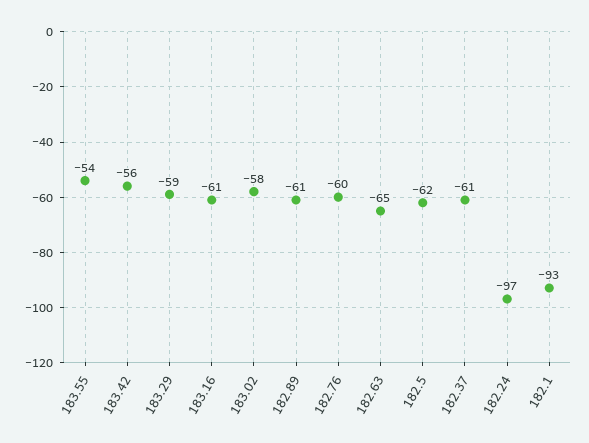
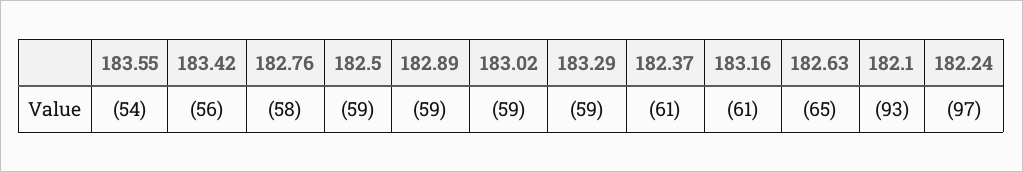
183.02: -58 -> -59
182.89: -61 -> -59
182.76: -60 -> -58
182.5: -62 -> -59

